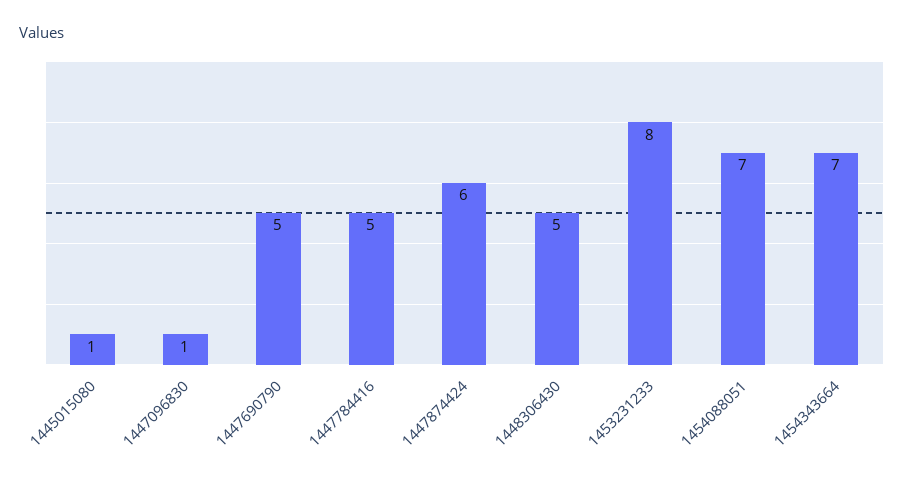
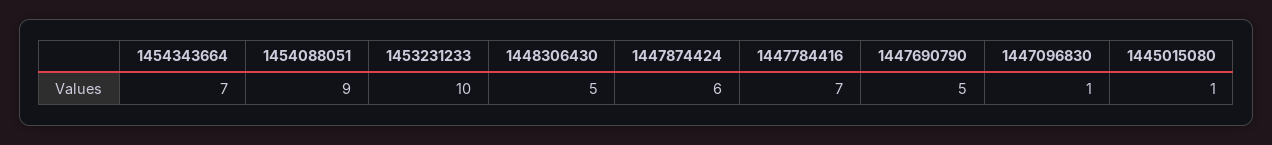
1447784416: 5 -> 7
1453231233: 8 -> 10
1454088051: 7 -> 9

